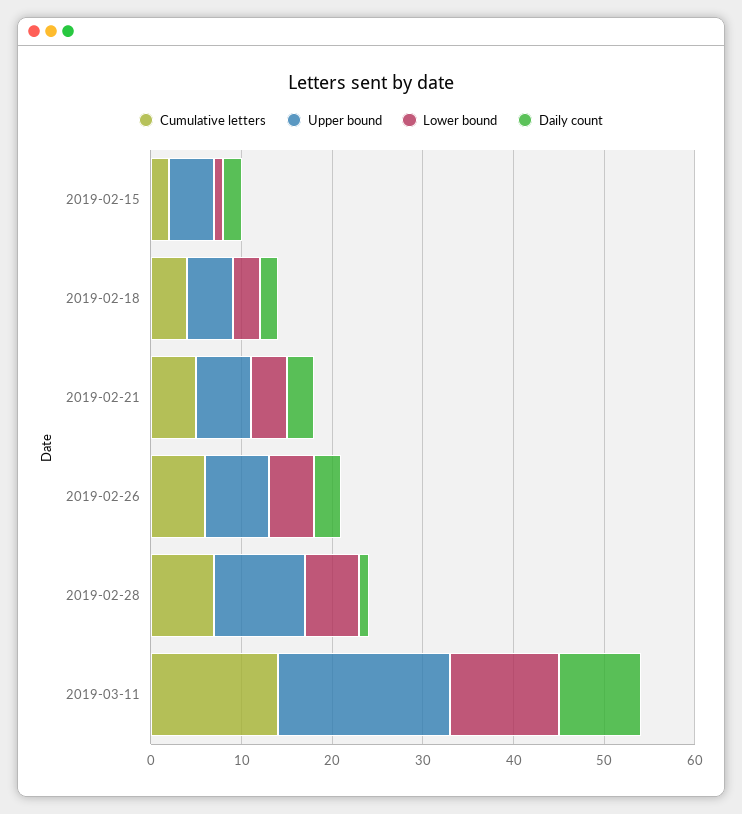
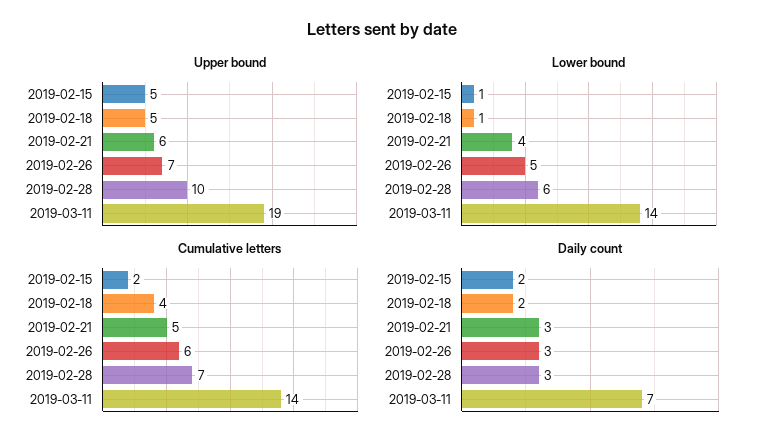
Lower bound, 2019-02-18: 3 -> 1
Daily count, 2019-02-28: 1 -> 3
Lower bound, 2019-03-11: 12 -> 14
Daily count, 2019-03-11: 9 -> 7

